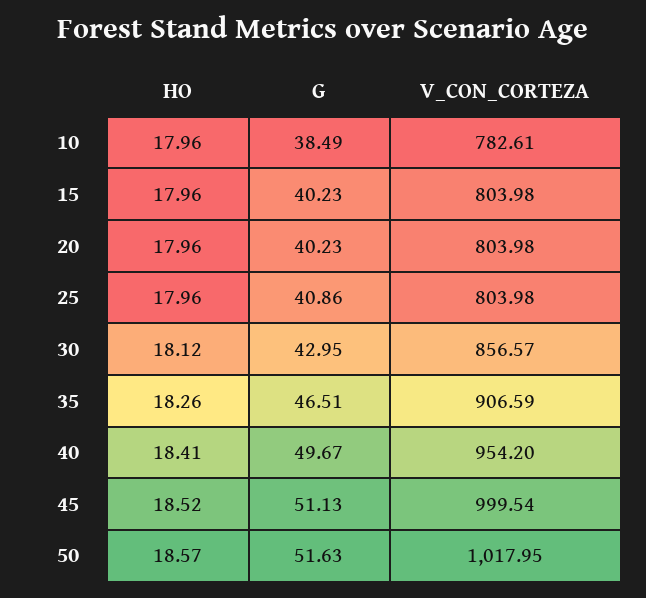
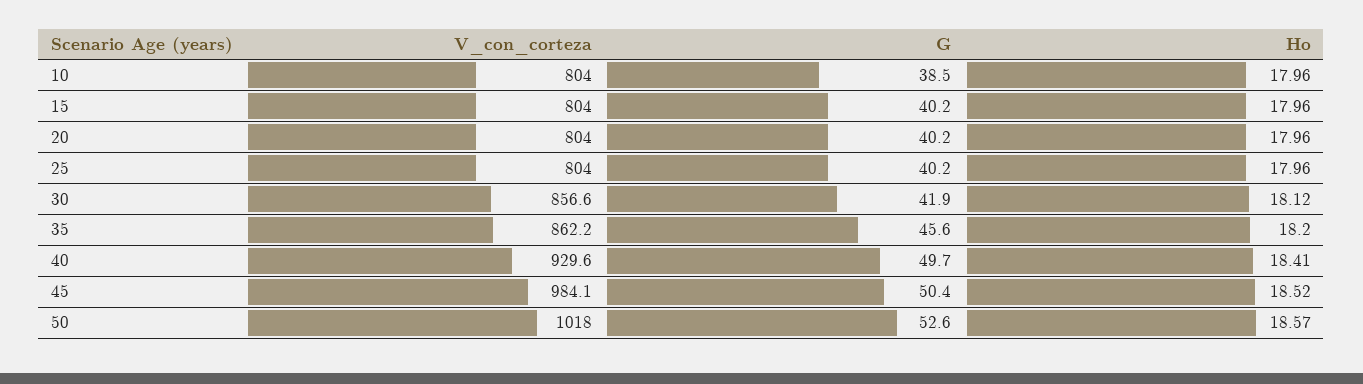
V_CON_CORTEZA, 10: 782.61 -> 804
G, 25: 40.86 -> 40.2
G, 30: 42.95 -> 41.9
HO, 35: 18.26 -> 18.2
G, 35: 46.51 -> 45.6
V_CON_CORTEZA, 35: 906.59 -> 862.2
V_CON_CORTEZA, 40: 954.2 -> 929.6
G, 45: 51.13 -> 50.4
V_CON_CORTEZA, 45: 999.54 -> 984.1
G, 50: 51.63 -> 52.6

